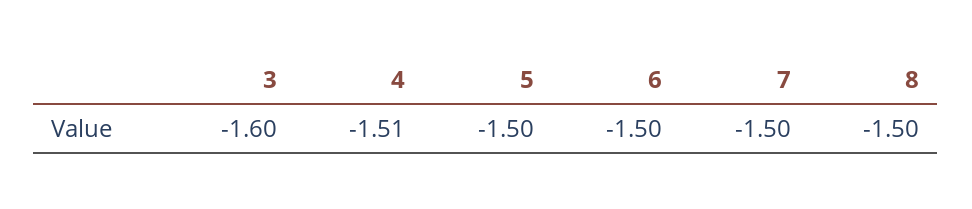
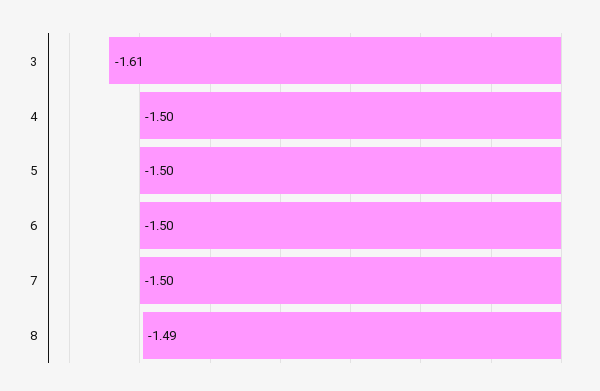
3: -1.6 -> -1.61
4: -1.51 -> -1.5
8: -1.5 -> -1.49

